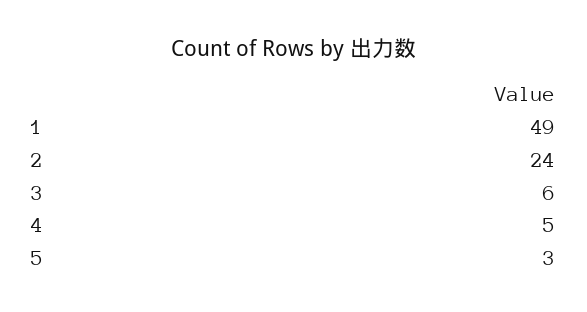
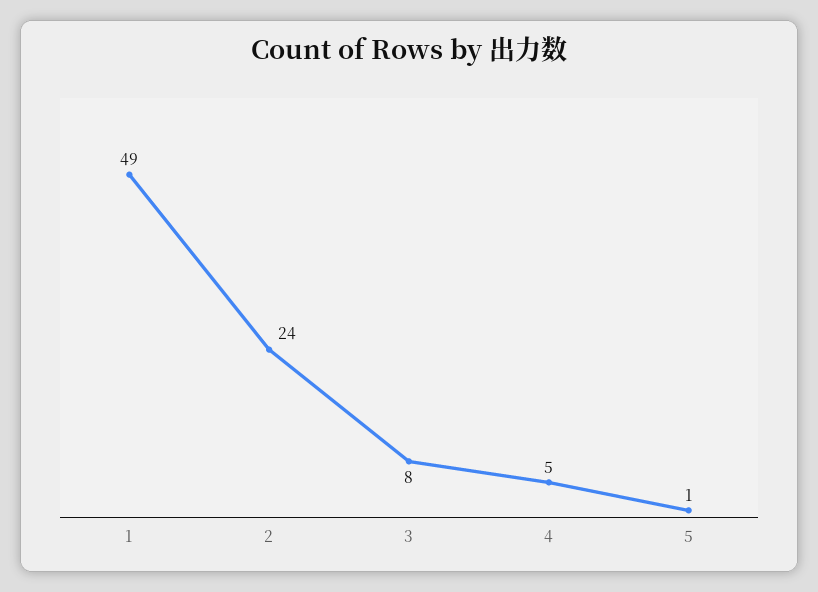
3: 6 -> 8
5: 3 -> 1

